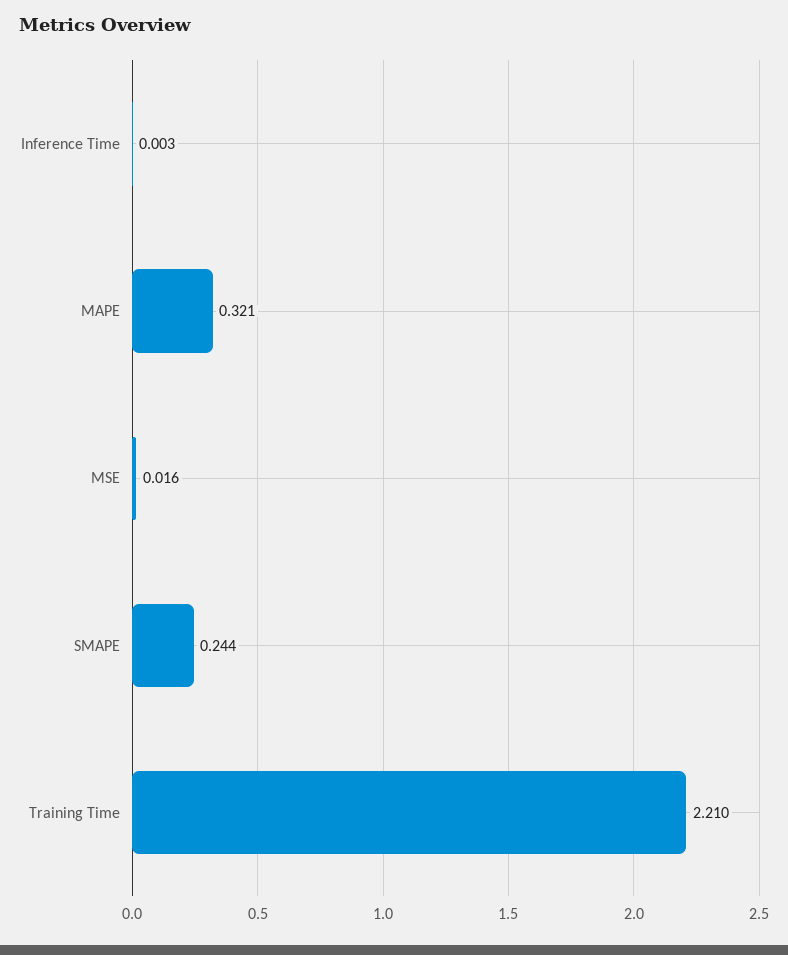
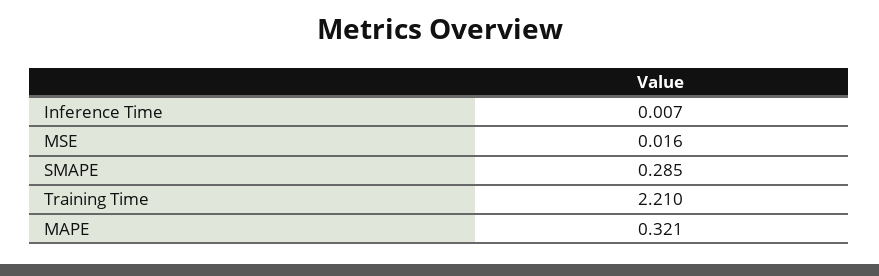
Inference Time: 0.003 -> 0.007
SMAPE: 0.244 -> 0.285

